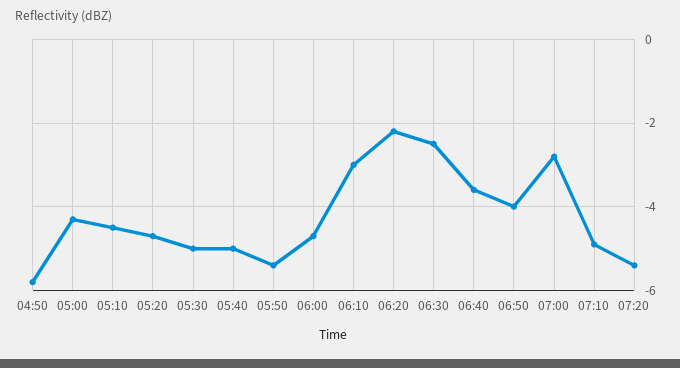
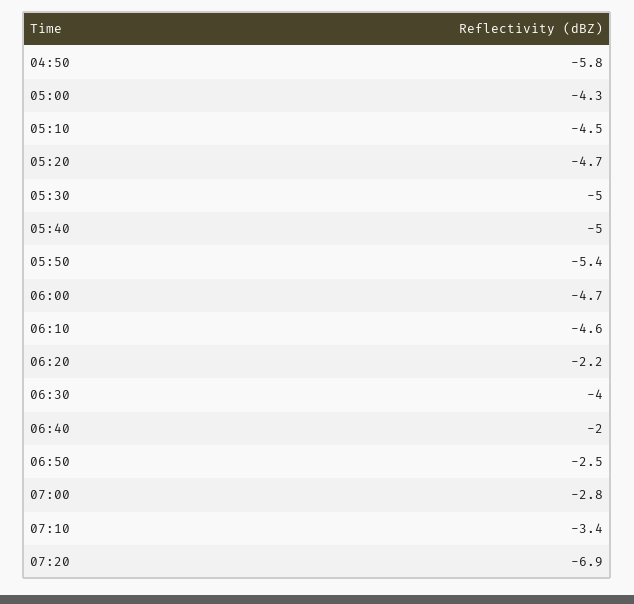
06:10: -3 -> -4.6
06:30: -2.5 -> -4
06:40: -3.5 -> -2
06:50: -4 -> -2.5
07:10: -5 -> -3.4
07:20: -5.5 -> -6.9

